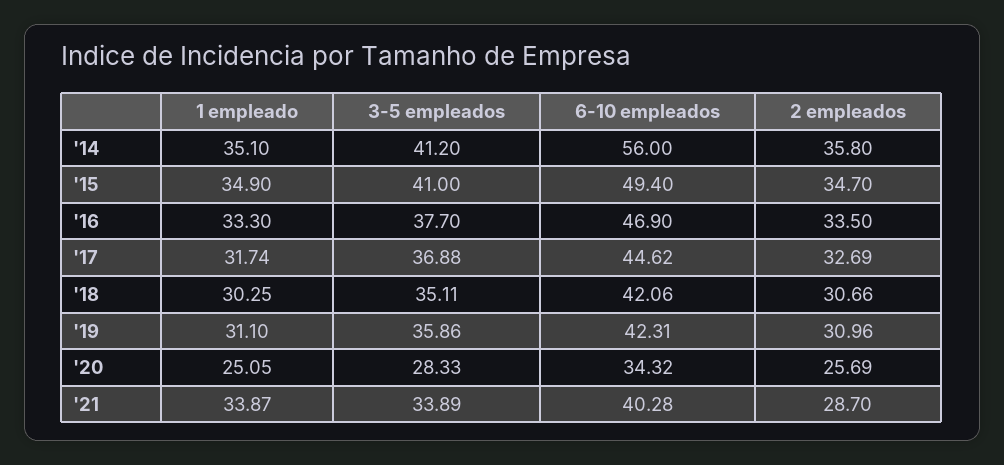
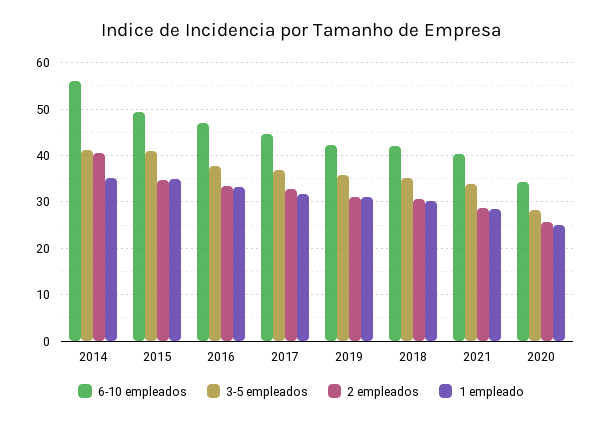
2 empleados, '14: 35.8 -> 40
1 empleado, '21: 33.87 -> 28

